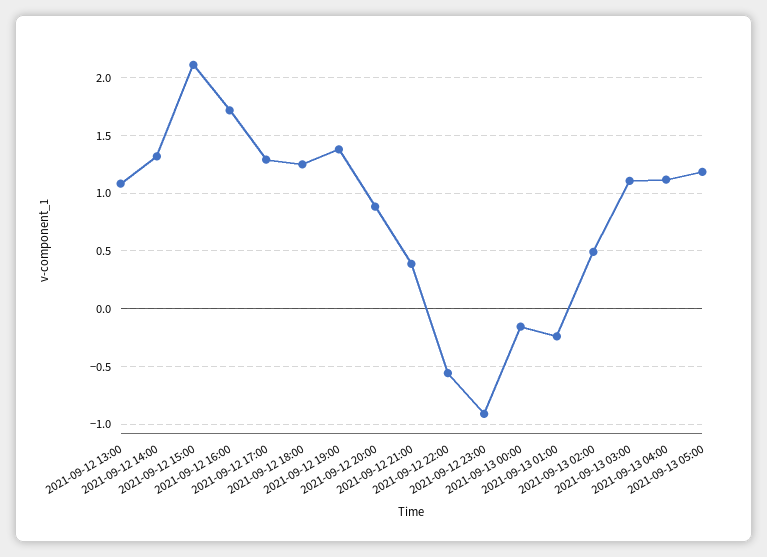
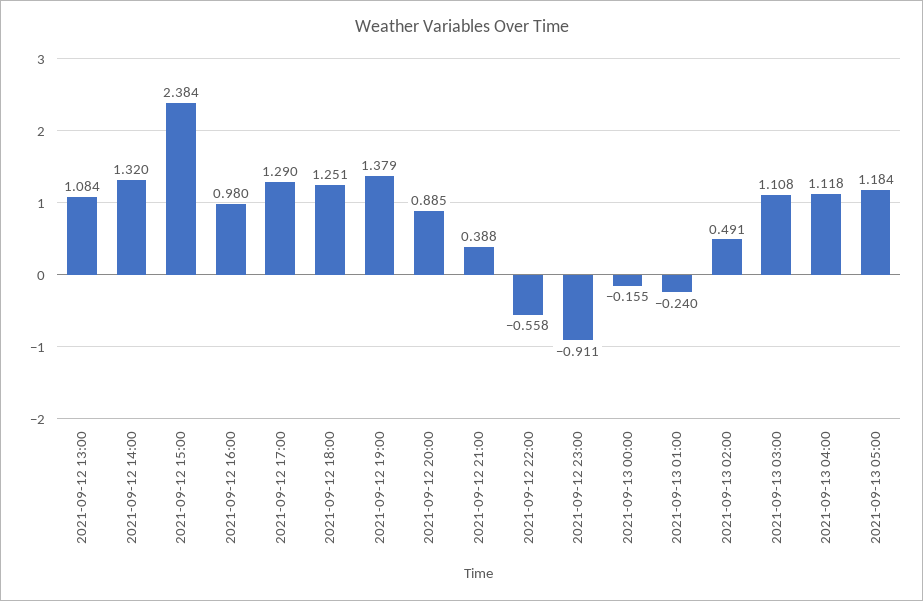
2021-09-12 15:00: 2.1 -> 2.384
2021-09-12 16:00: 1.7 -> 0.98

